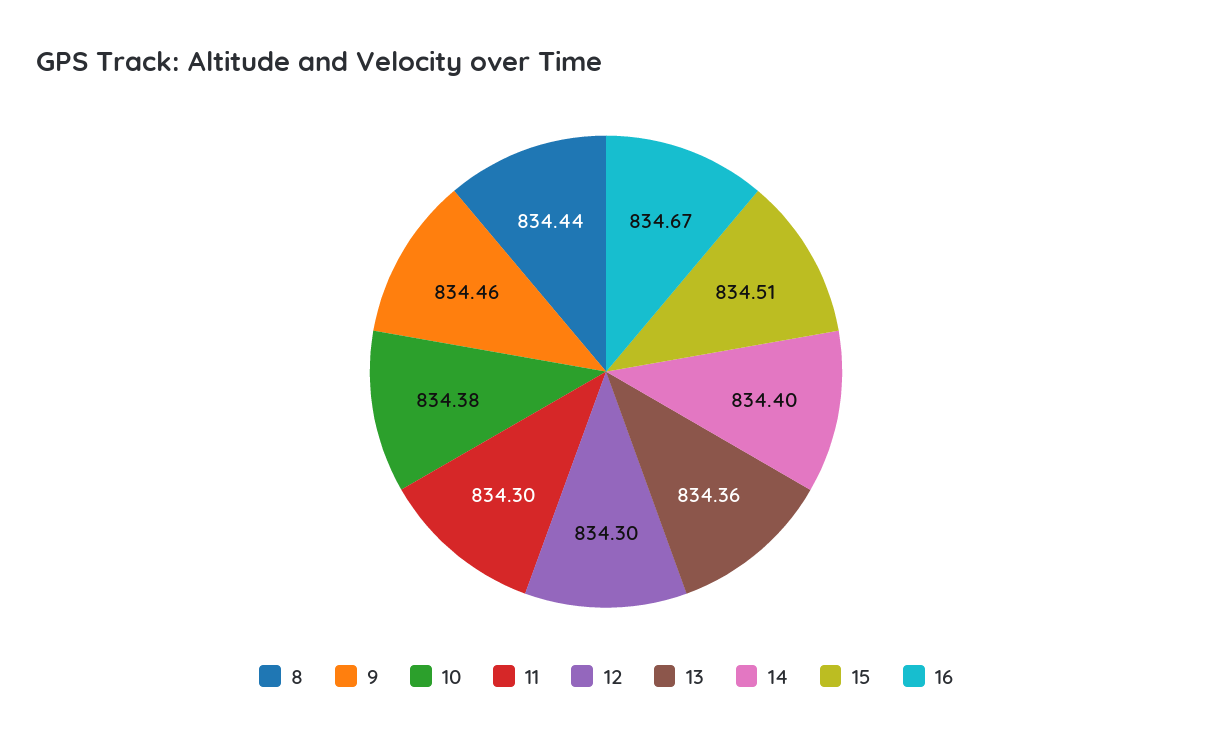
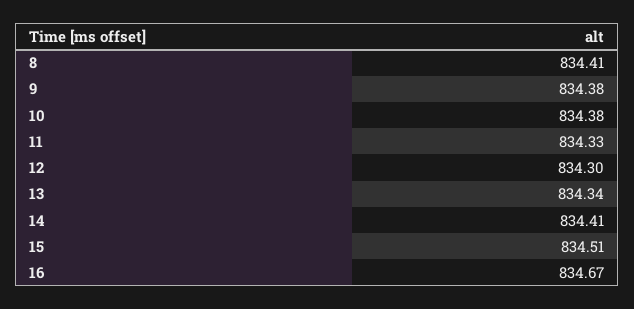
8: 834.44 -> 834.41
9: 834.46 -> 834.38
11: 834.3 -> 834.33
13: 834.36 -> 834.34
14: 834.4 -> 834.41

